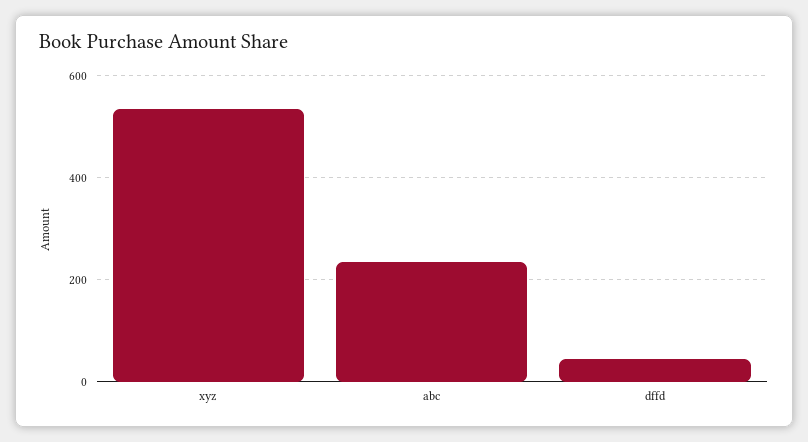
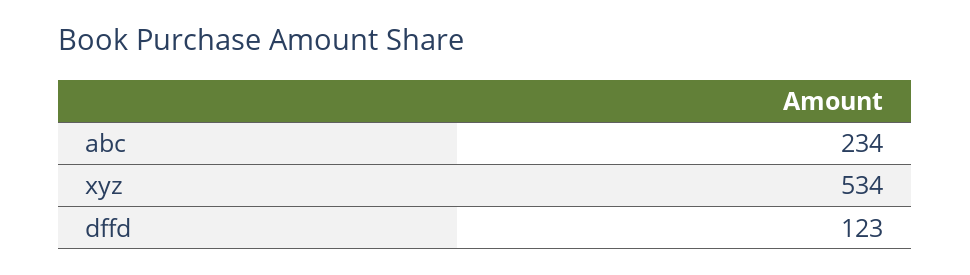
dffd: 40 -> 123

